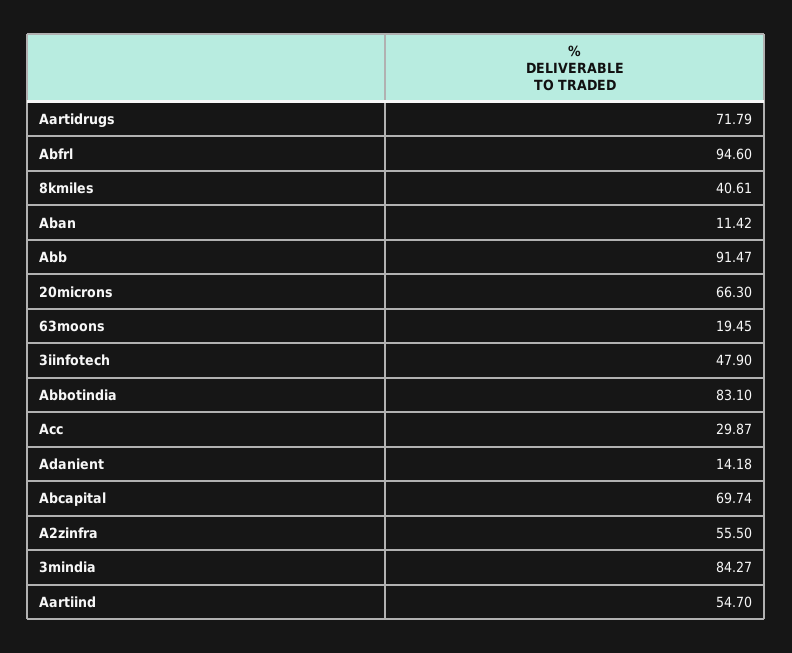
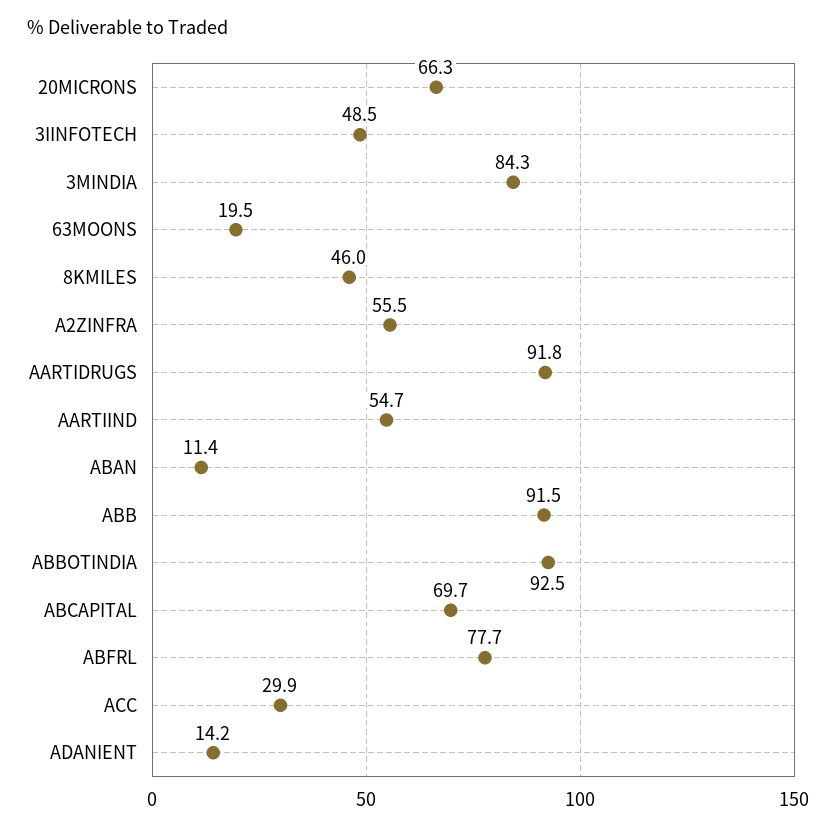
Aartidrugs: 71.79 -> 91.8
Abfrl: 94.6 -> 77.7
8kmiles: 40.61 -> 46
3iinfotech: 47.9 -> 48.5
Abbotindia: 83.1 -> 92.5

